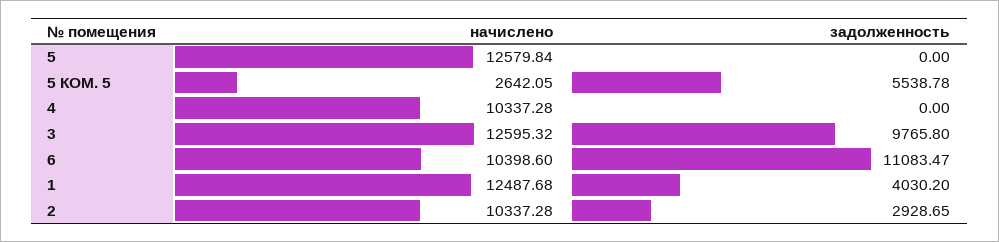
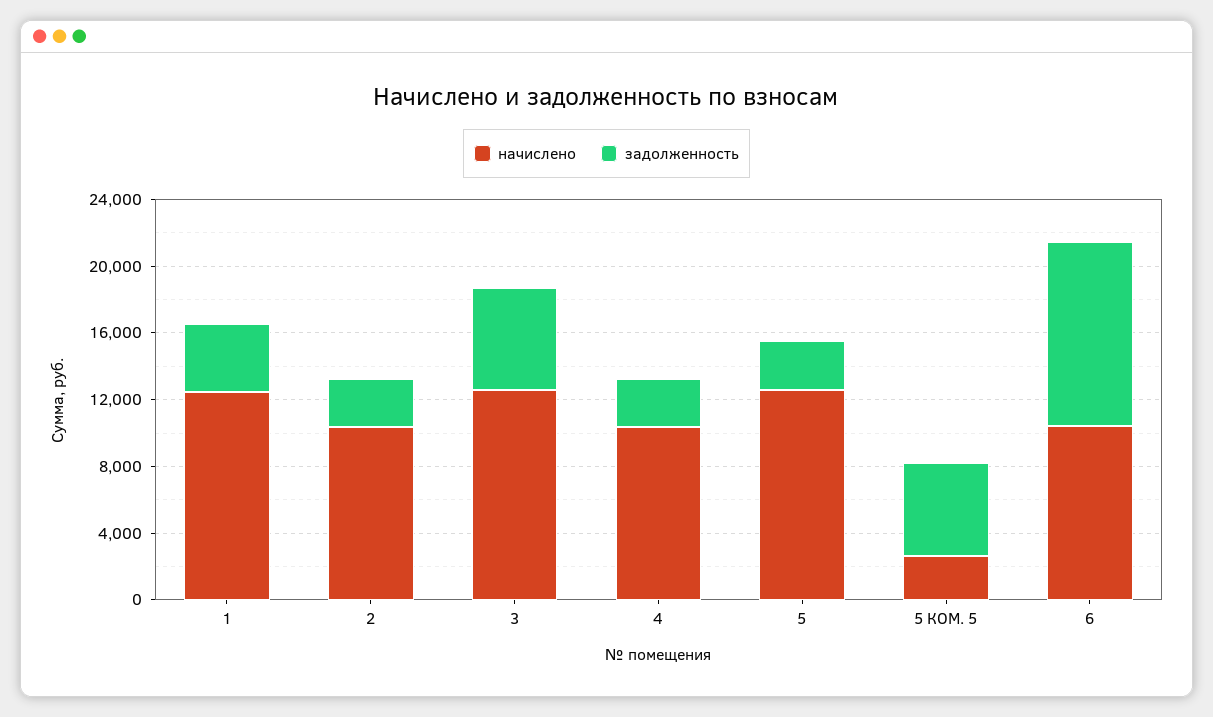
задолженность, 5: 0 -> 3000
задолженность, 4: 0 -> 3000
задолженность, 3: 9765.8 -> 6000

